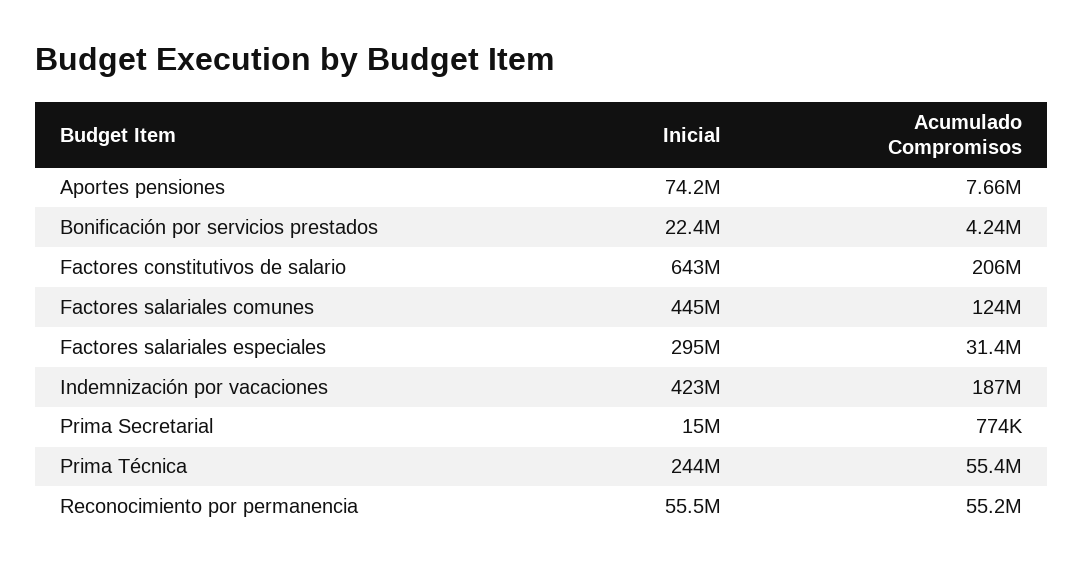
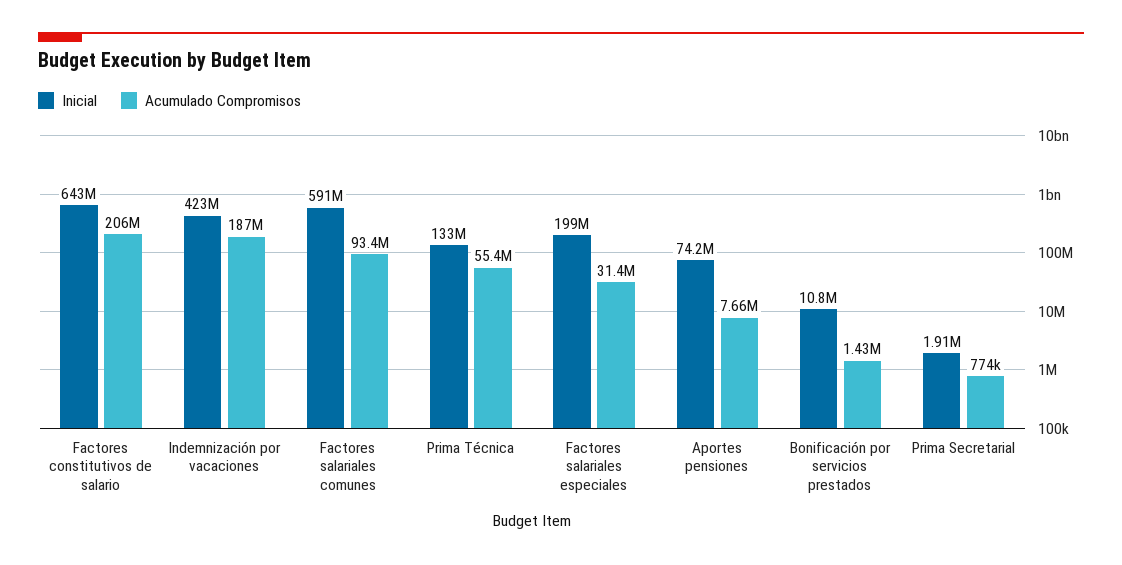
Inicial, Bonificación por servicios prestados: 22400000 -> 10800000
Acumulado Compromisos, Bonificación por servicios prestados: 4240000 -> 1430000
Inicial, Factores salariales comunes: 445000000 -> 591000000
Acumulado Compromisos, Factores salariales comunes: 124000000 -> 93400000
Inicial, Factores salariales especiales: 295000000 -> 199000000
Inicial, Prima Secretarial: 15000000 -> 1910000
Inicial, Prima Técnica: 244000000 -> 133000000
Inicial, Reconocimiento por permanencia: 55500000 -> none
Acumulado Compromisos, Reconocimiento por permanencia: 55200000 -> none

